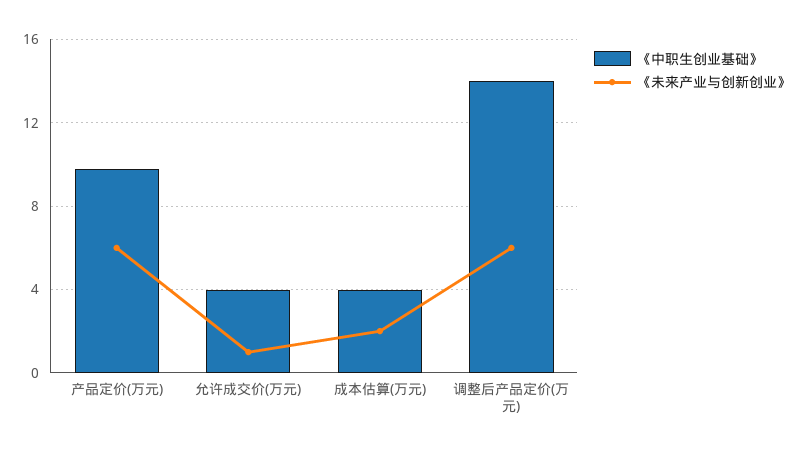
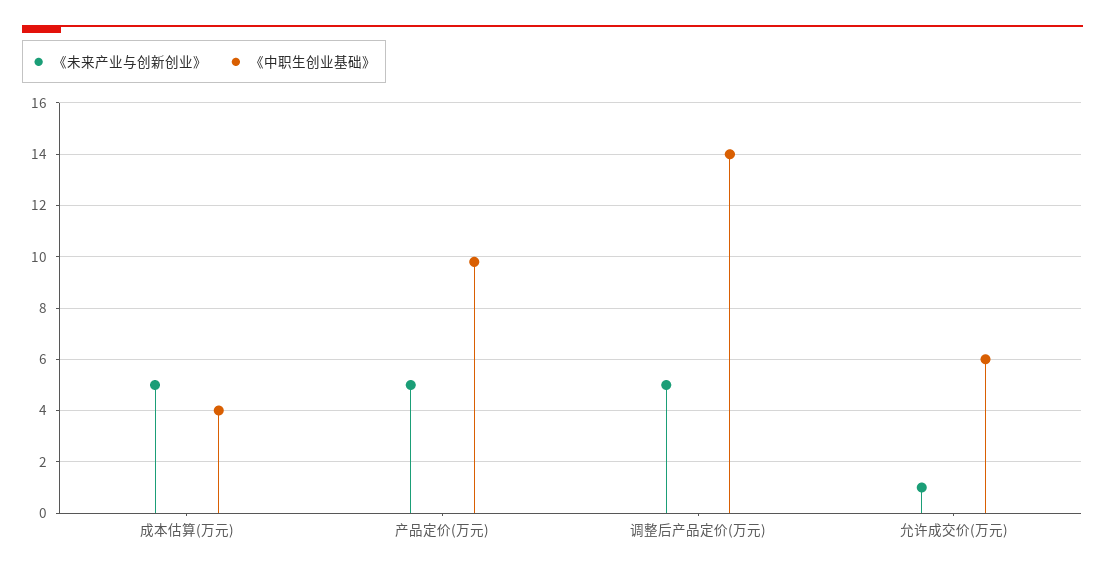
《未来产业与创新创业》, 产品定价(万元): 6 -> 5
《中职生创业基础》, 允许成交价(万元): 4 -> 6
《未来产业与创新创业》, 成本估算(万元): 2 -> 5
《未来产业与创新创业》, 调整后产品定价(万元): 6 -> 5

